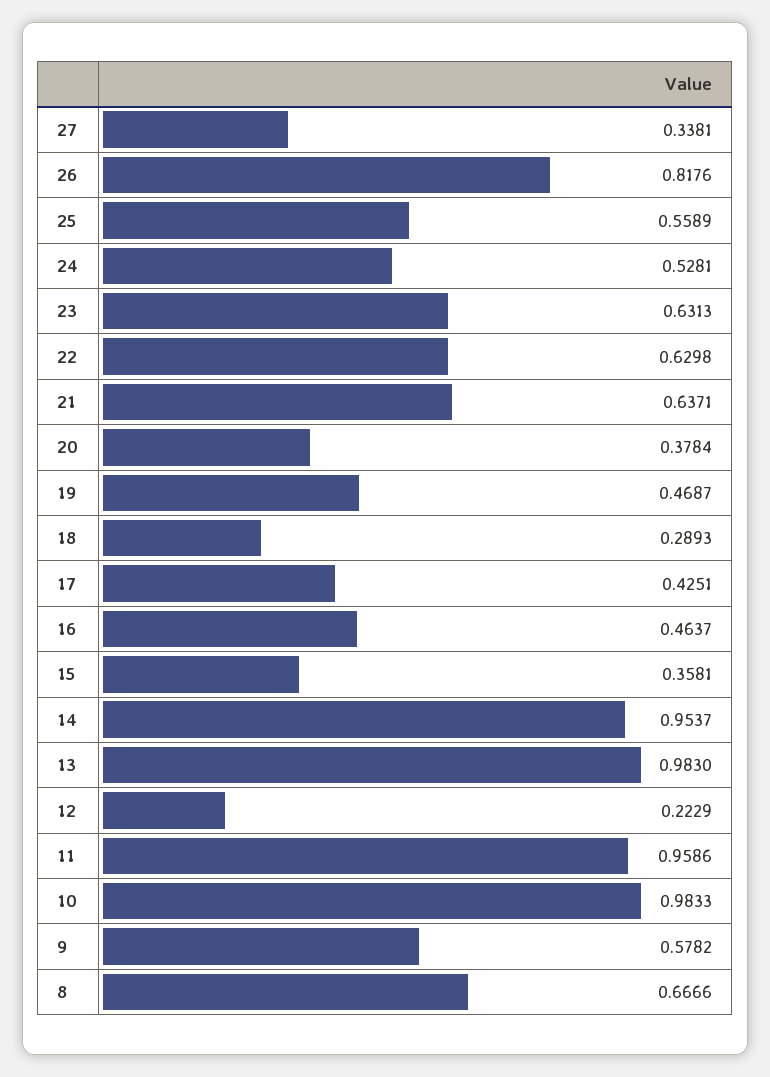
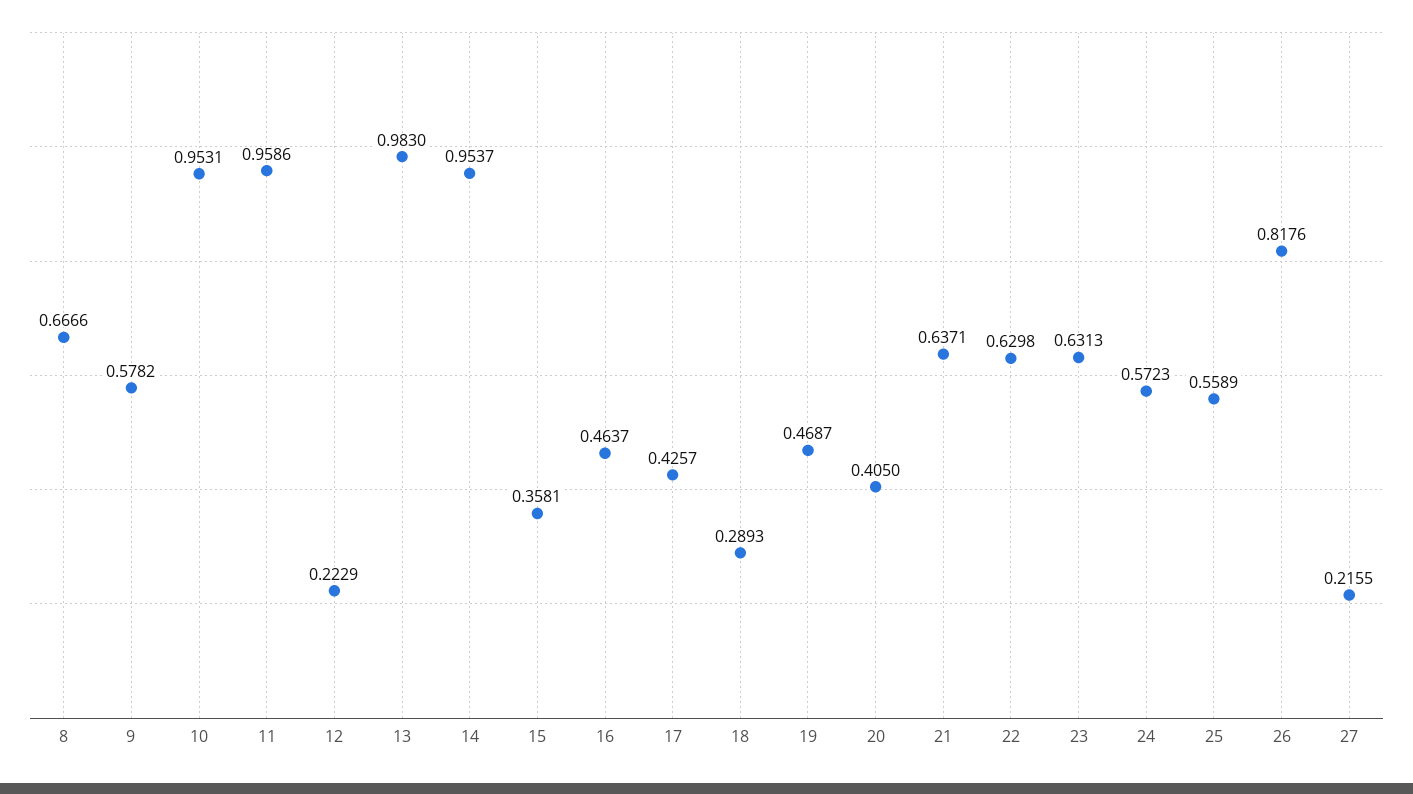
27: 0.3381 -> 0.2155
24: 0.5281 -> 0.5723
20: 0.3784 -> 0.405
17: 0.4251 -> 0.4257
10: 0.9833 -> 0.9531

